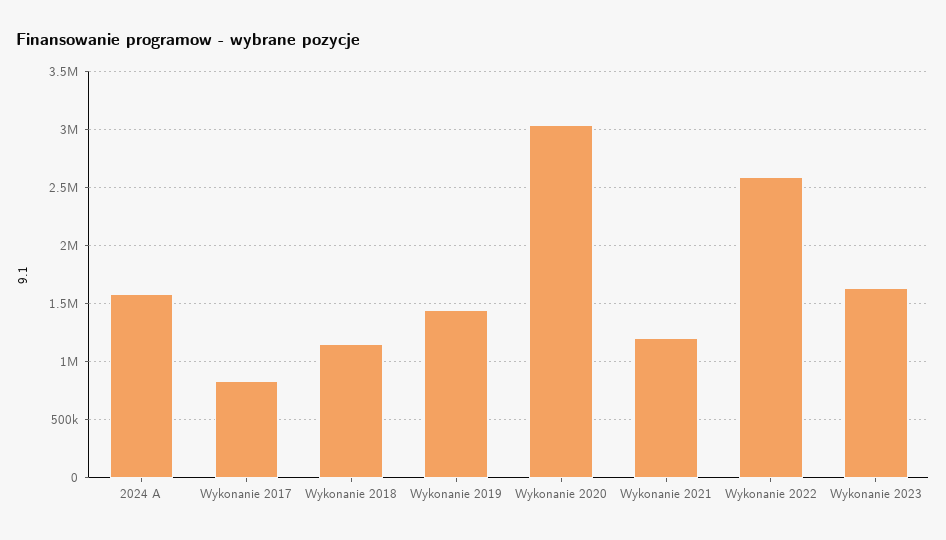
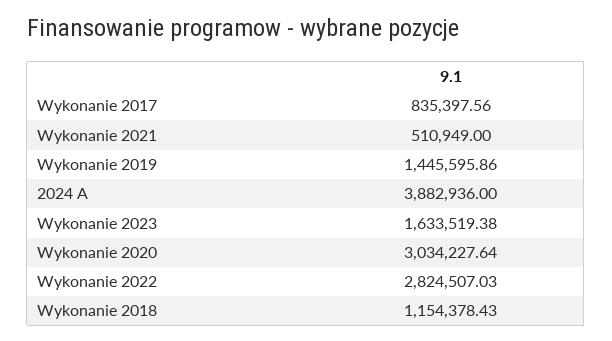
2024 A: 1600000 -> 3882936
Wykonanie 2021: 1200000 -> 510949
Wykonanie 2022: 2600000 -> 2824507.03

